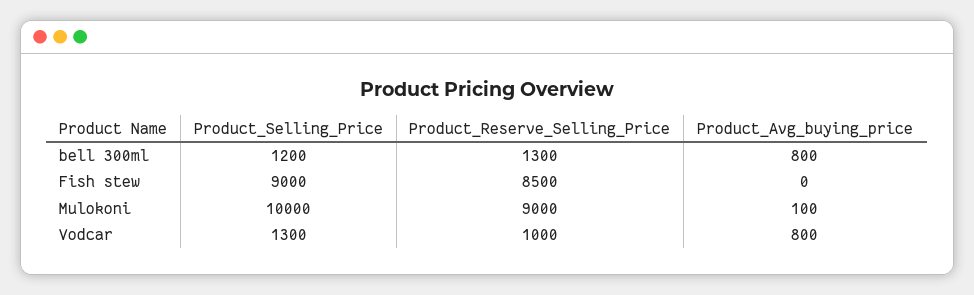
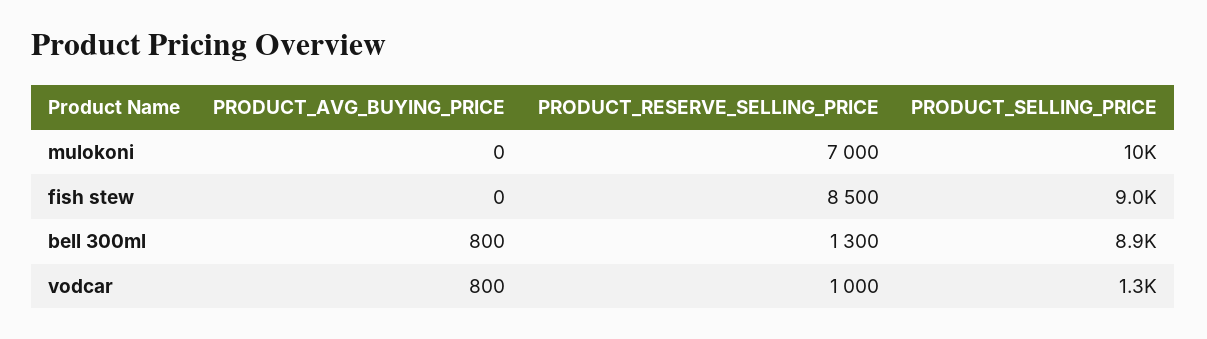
Product_Selling_Price, bell 300ml: 1200 -> 8900
Product_Reserve_Selling_Price, Mulokoni: 9000 -> 7000
Product_Avg_buying_price, Mulokoni: 100 -> 0

